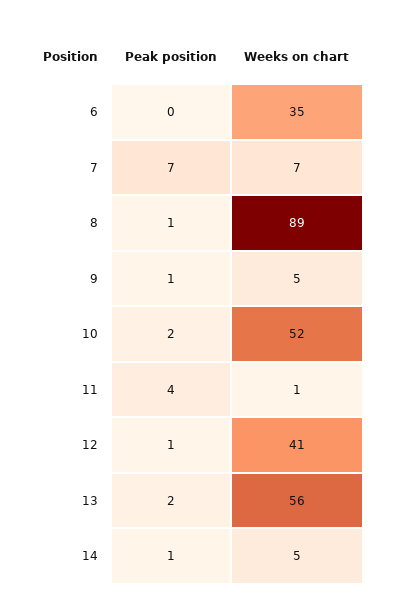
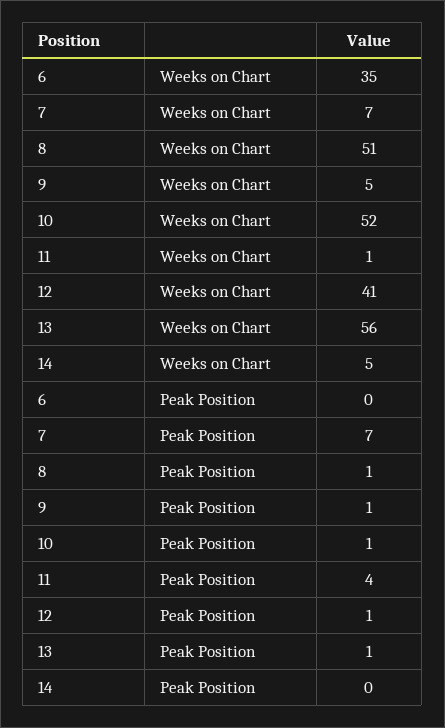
Weeks on chart, 8: 89 -> 51
Peak position, 10: 2 -> 1
Peak position, 13: 2 -> 1
Peak position, 14: 1 -> 0

